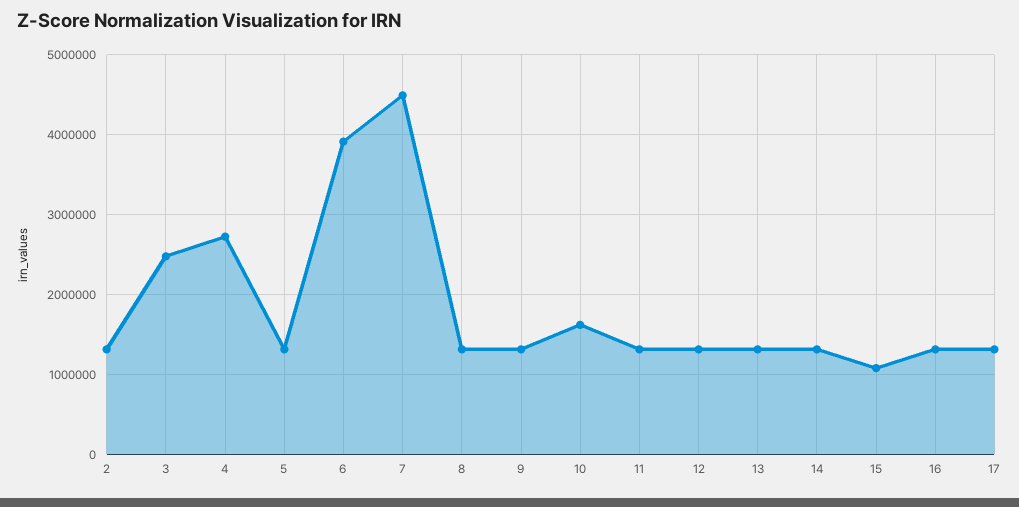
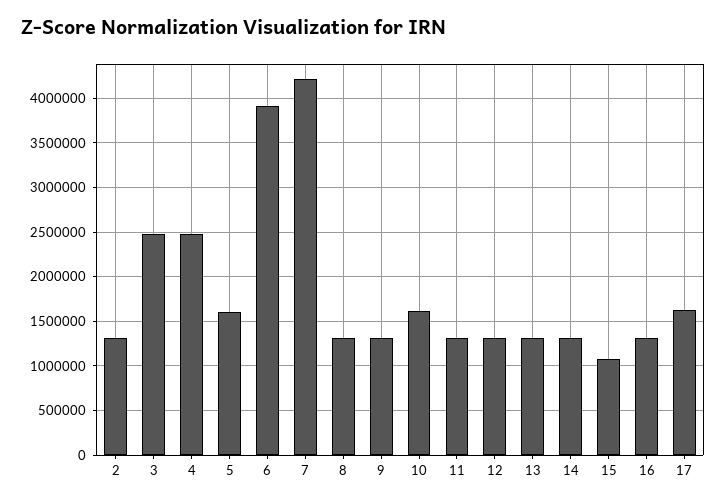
4: 2700000 -> 2500000
5: 1300000 -> 1600000
7: 4500000 -> 4200000
17: 1300000 -> 1600000

